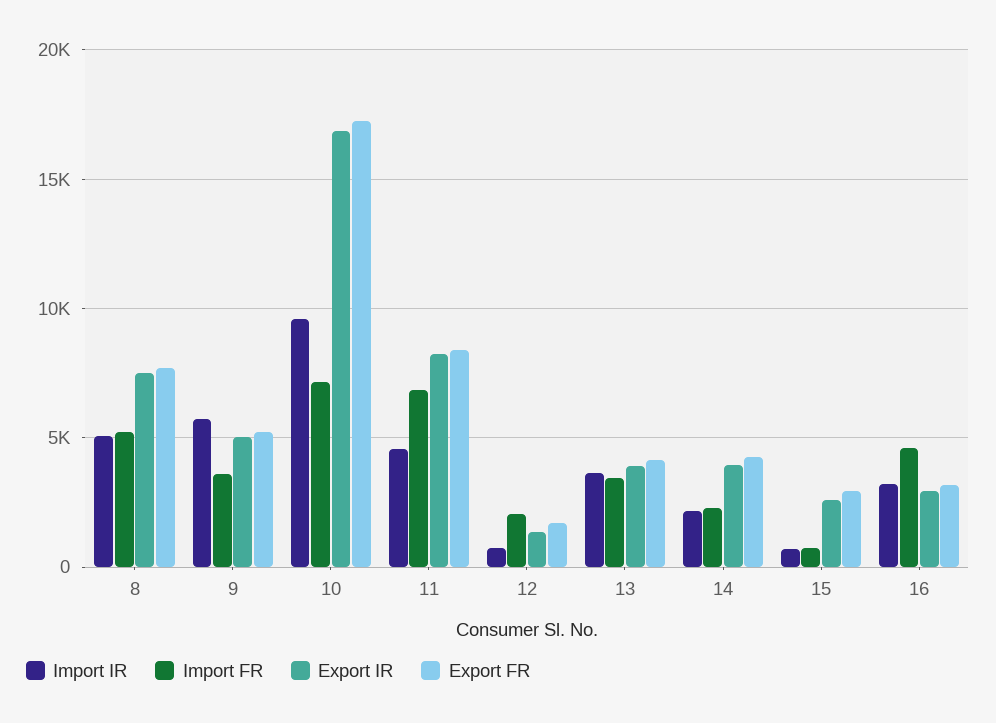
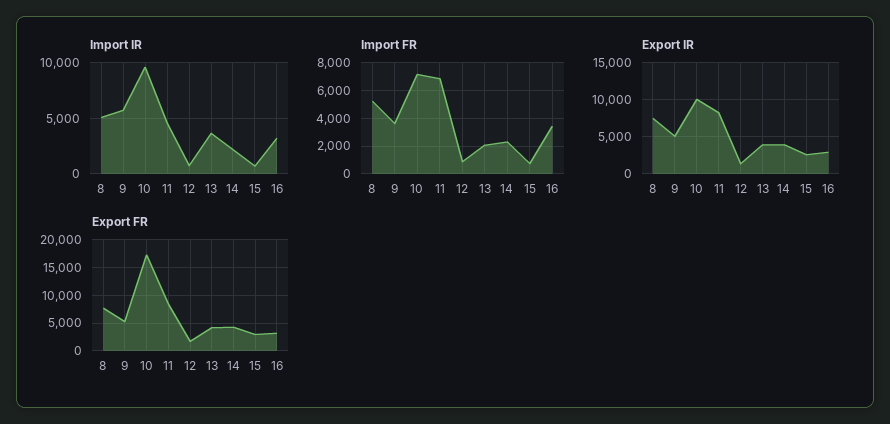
Export IR, 10: 17000 -> 10000
Import FR, 12: 2000 -> 1000
Import FR, 13: 3500 -> 2000
Import FR, 16: 4500 -> 3500

